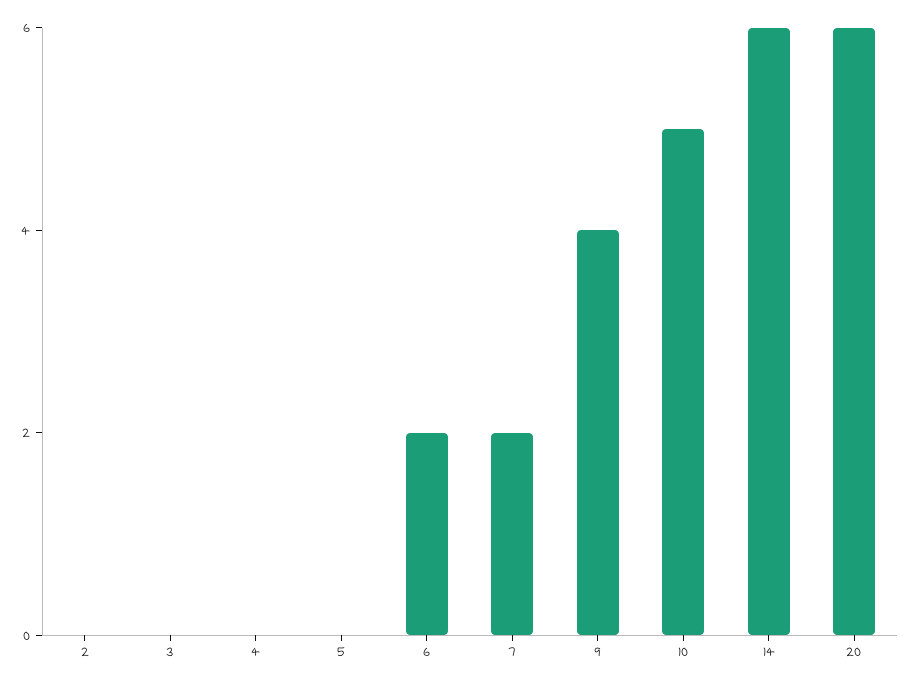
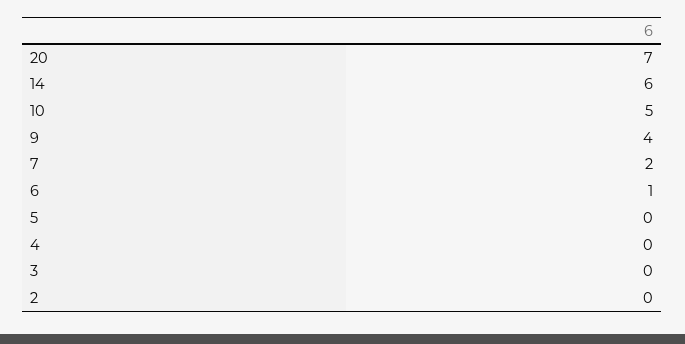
6: 2 -> 1
20: 6 -> 7

